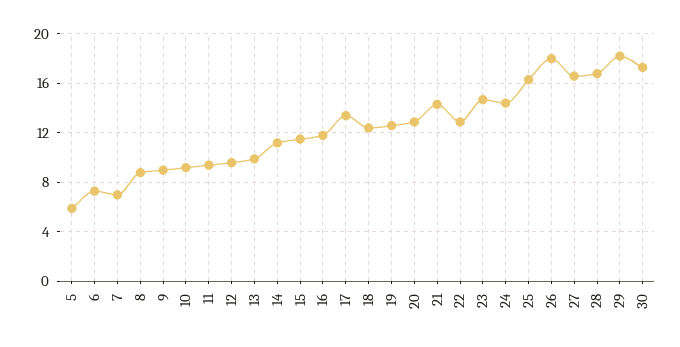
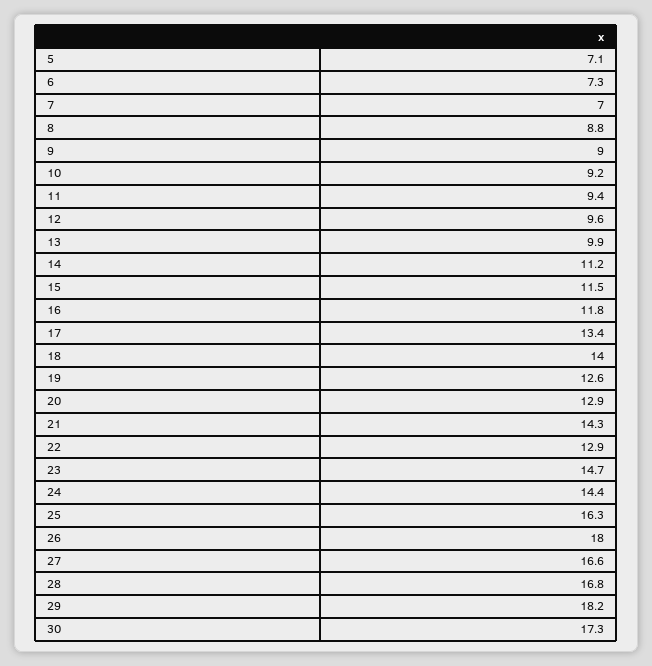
5: 6 -> 7.1
18: 12.5 -> 14

